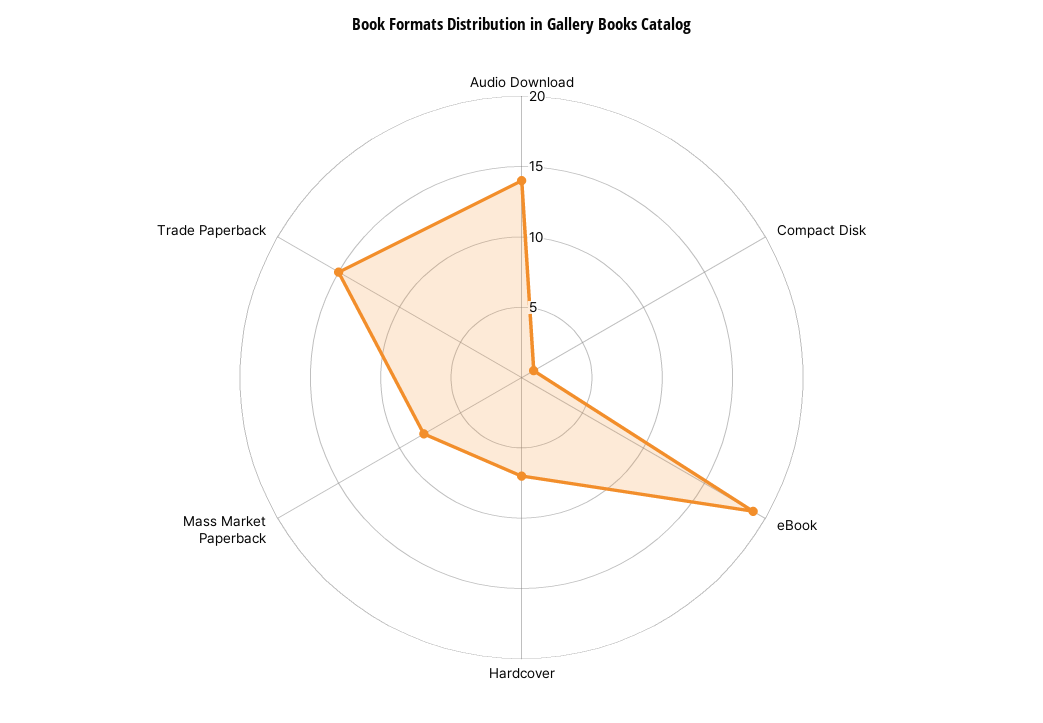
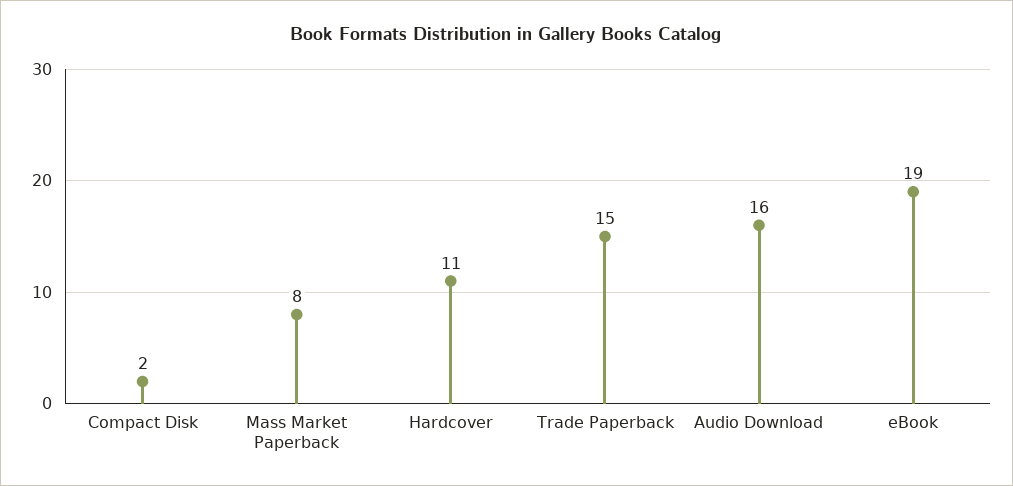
Audio Download: 14 -> 16
Compact Disk: 1 -> 2
Hardcover: 7 -> 11

